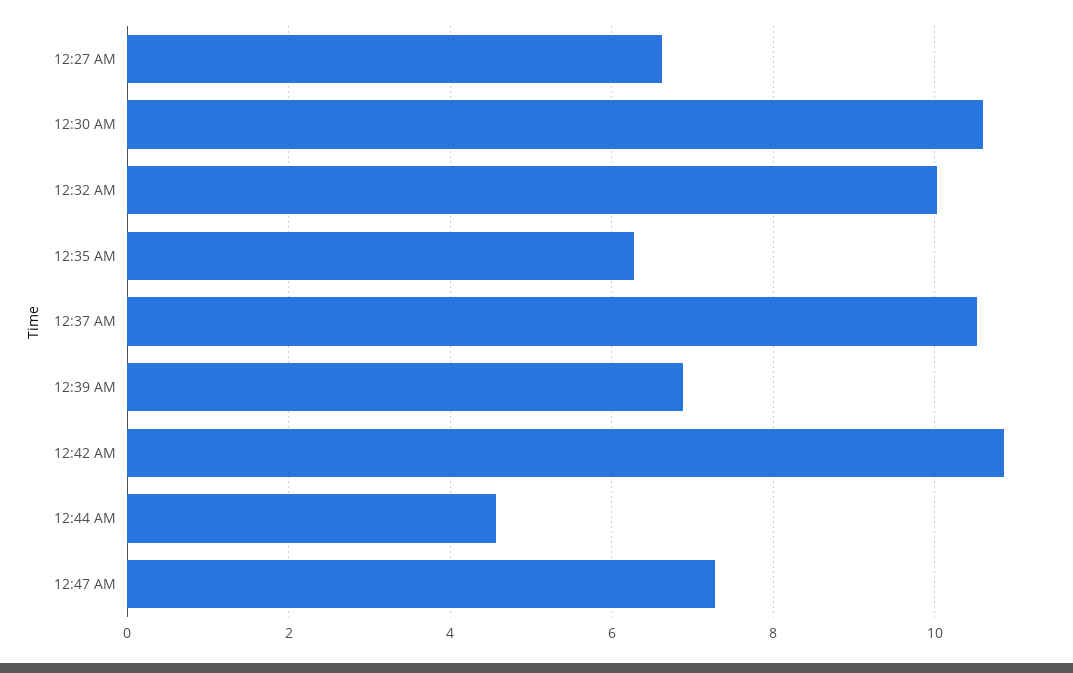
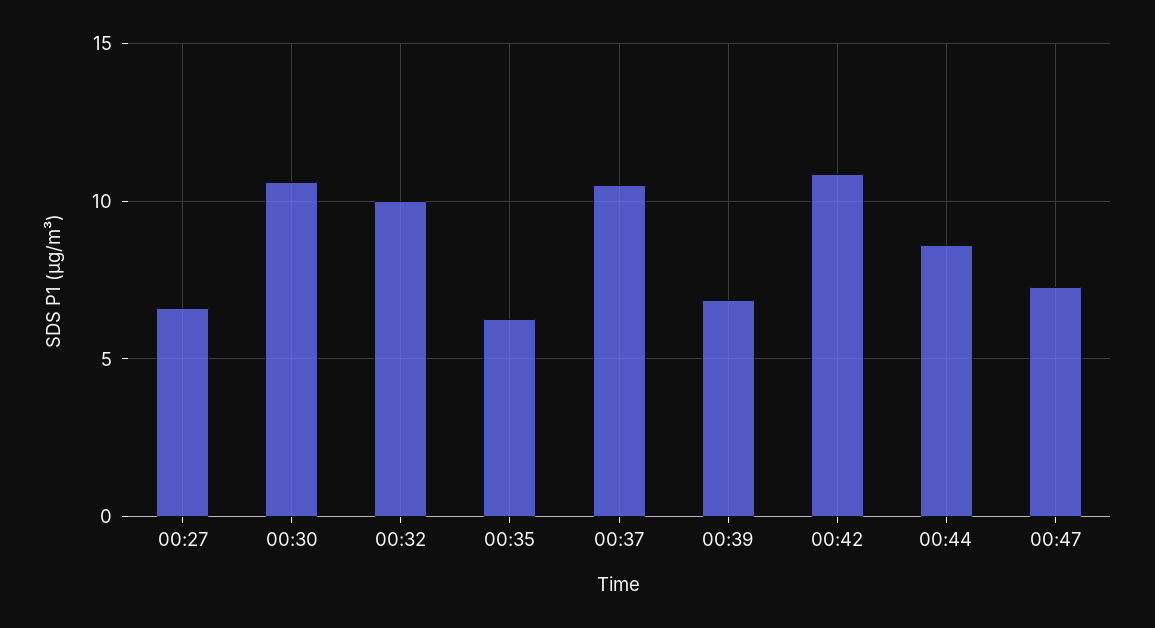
12:44 AM: 4.6 -> 8.5

